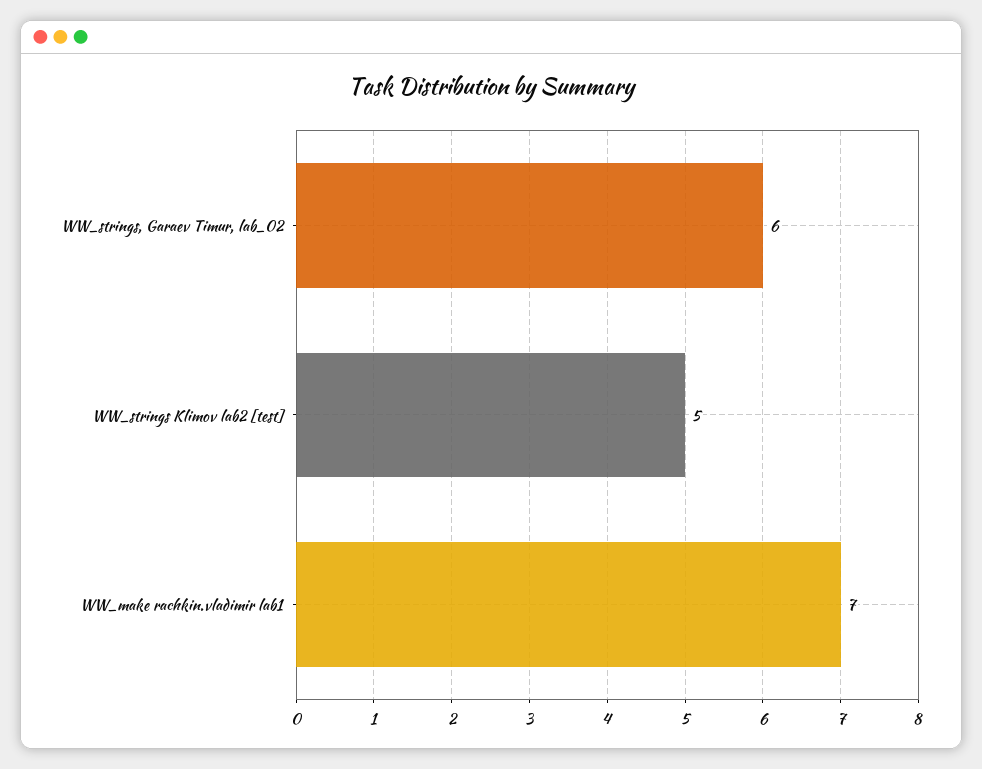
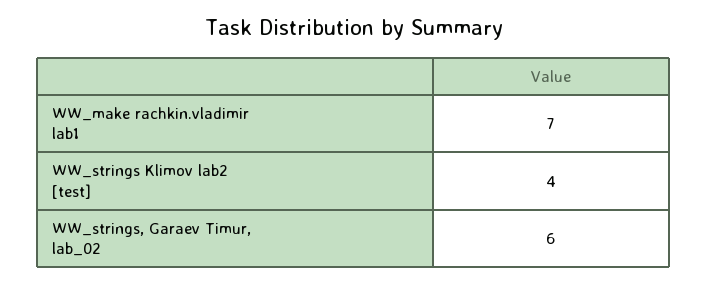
WW_strings Klimov lab2 [test]: 5 -> 4

